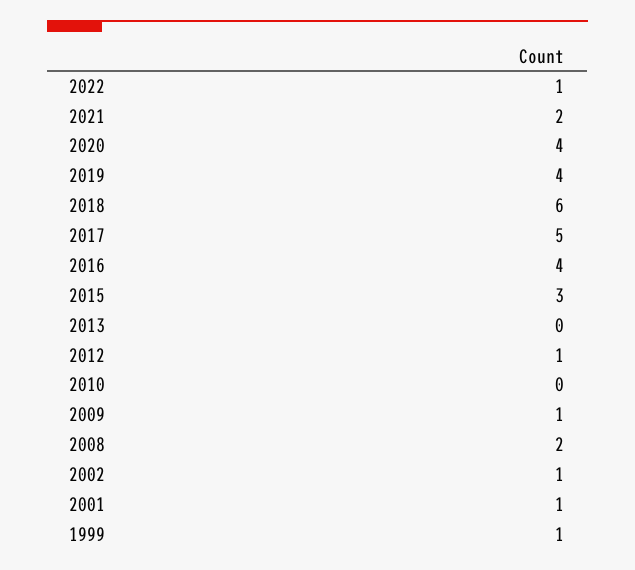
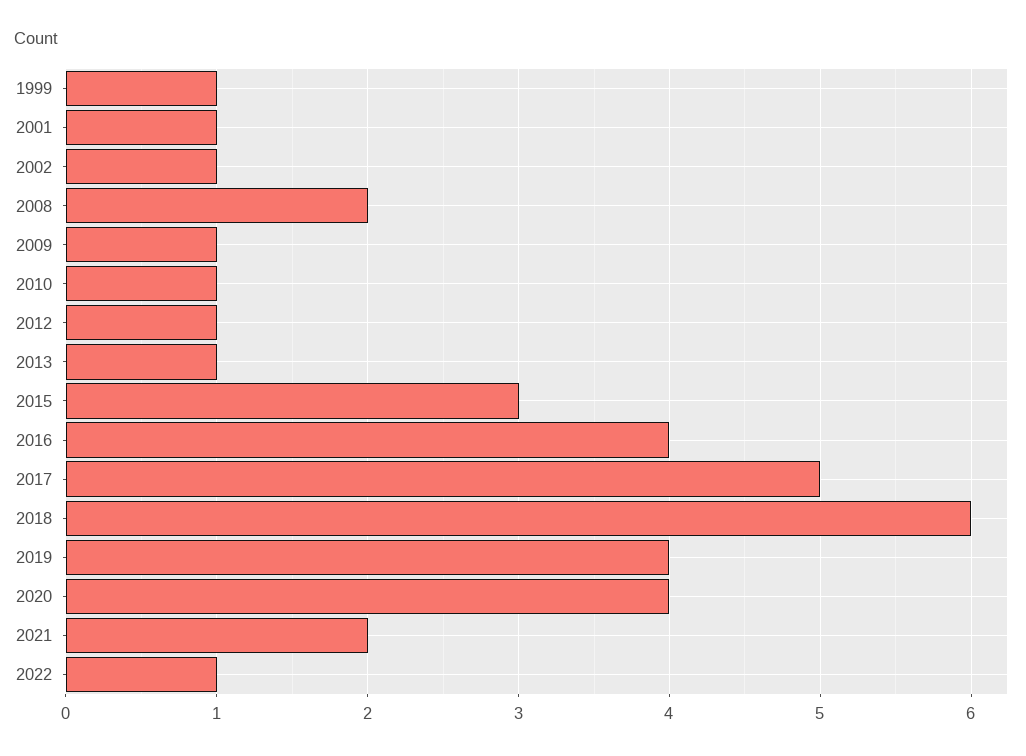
2013: 0 -> 1
2010: 0 -> 1

